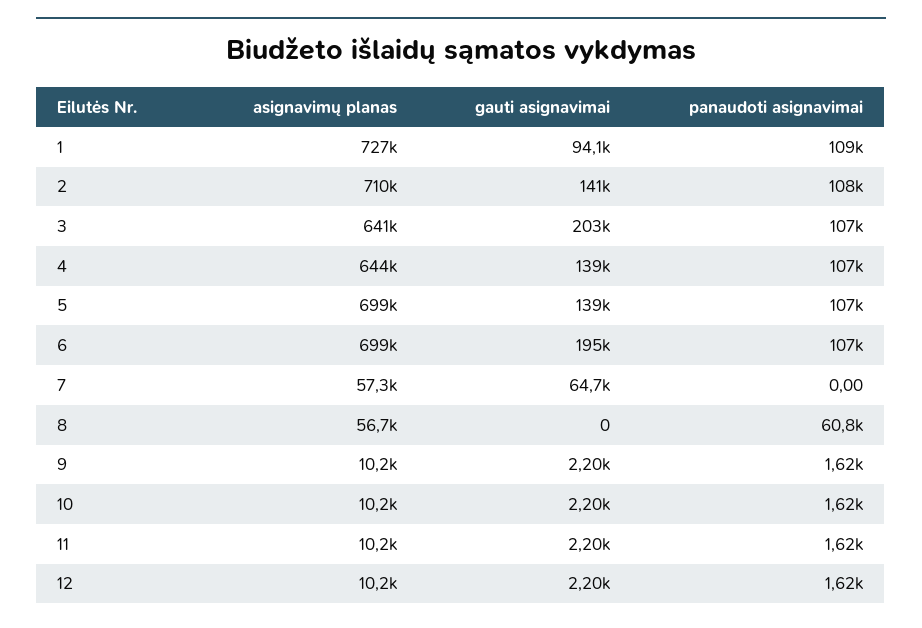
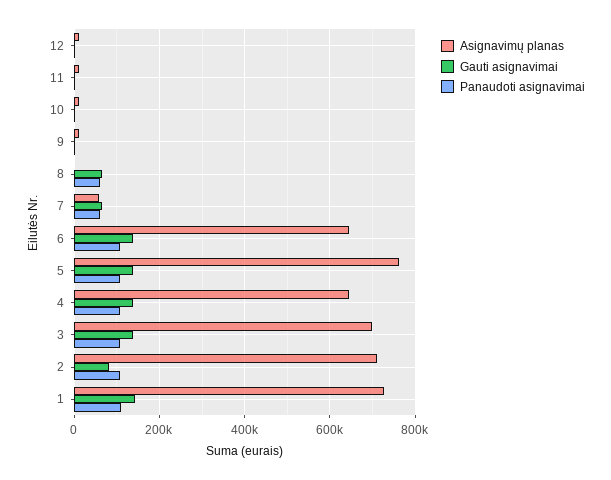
gauti asignavimai, 1: 94100 -> 140000
gauti asignavimai, 2: 141000 -> 80000
asignavimų planas, 3: 641000 -> 700000
gauti asignavimai, 3: 203000 -> 140000
asignavimų planas, 5: 699000 -> 760000
asignavimų planas, 6: 699000 -> 640000
gauti asignavimai, 6: 195000 -> 140000
panaudoti asignavimai, 7: 0 -> 60000
asignavimų planas, 8: 56700 -> 0
gauti asignavimai, 8: 0 -> 60000

